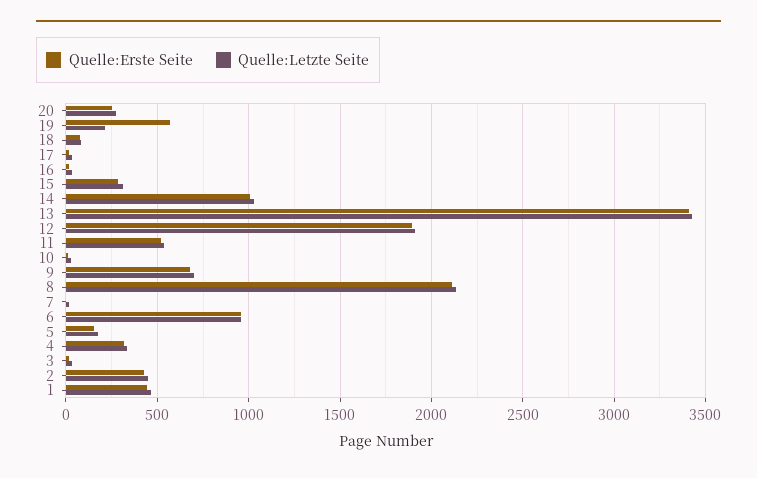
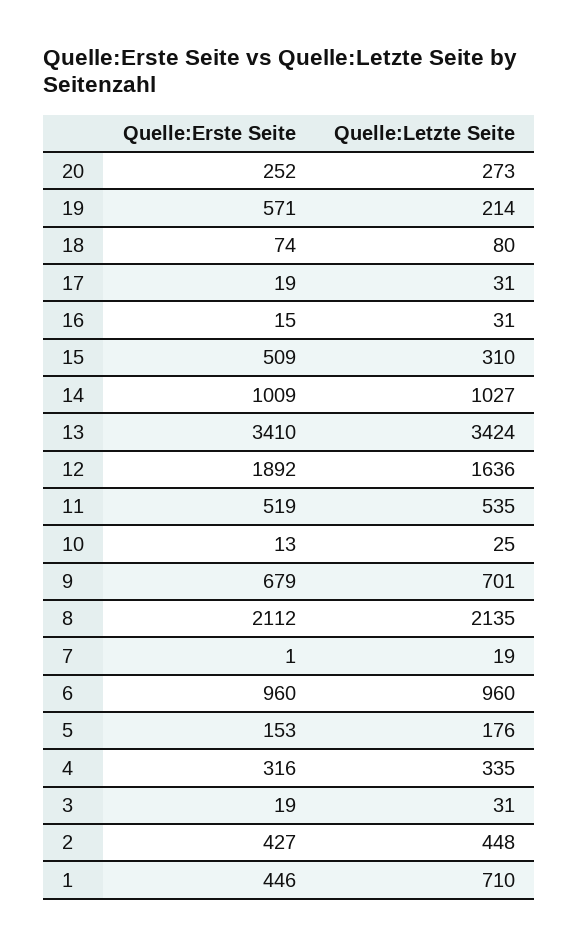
Quelle:Erste Seite, 15: 300 -> 509
Quelle:Letzte Seite, 12: 1900 -> 1636
Quelle:Letzte Seite, 1: 450 -> 710

